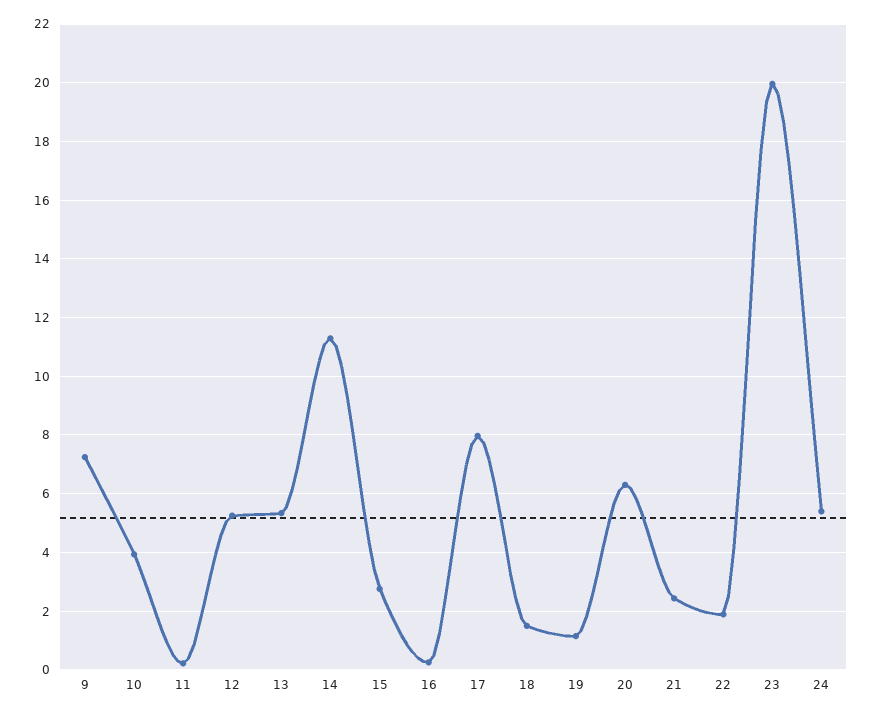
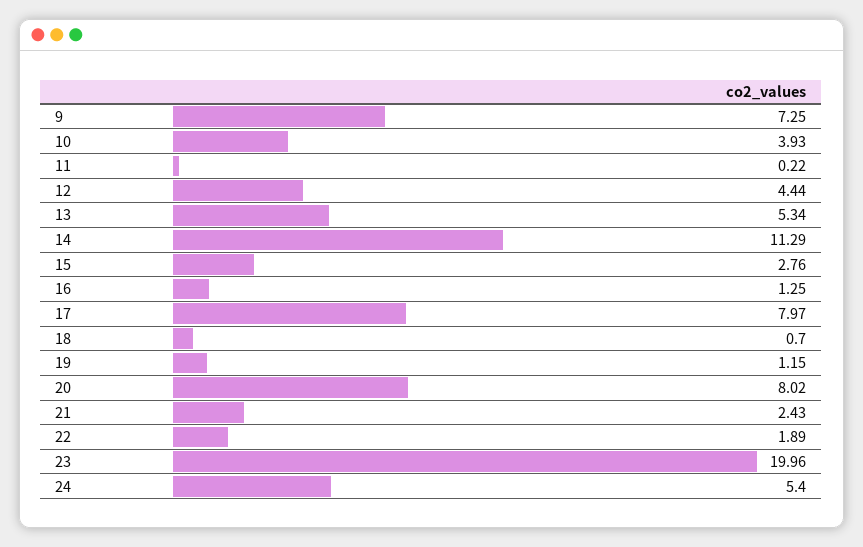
12: 5.25 -> 4.44
16: 0.25 -> 1.25
18: 1.5 -> 0.7
20: 6.25 -> 8.02

